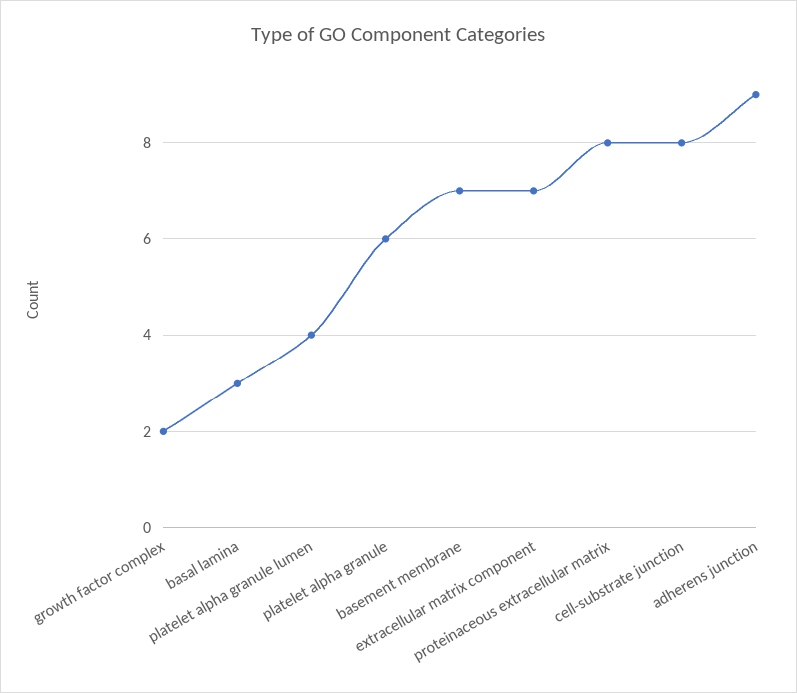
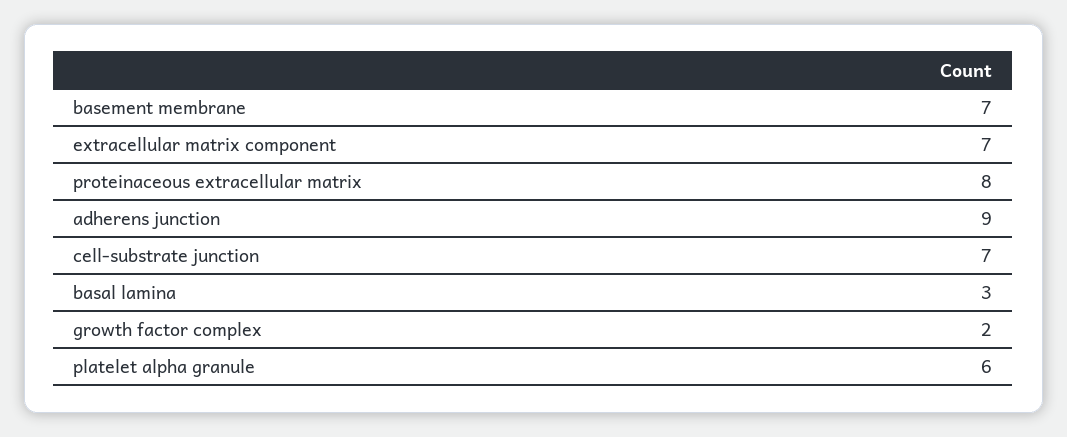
platelet alpha granule lumen: 4 -> none
cell-substrate junction: 8 -> 7

